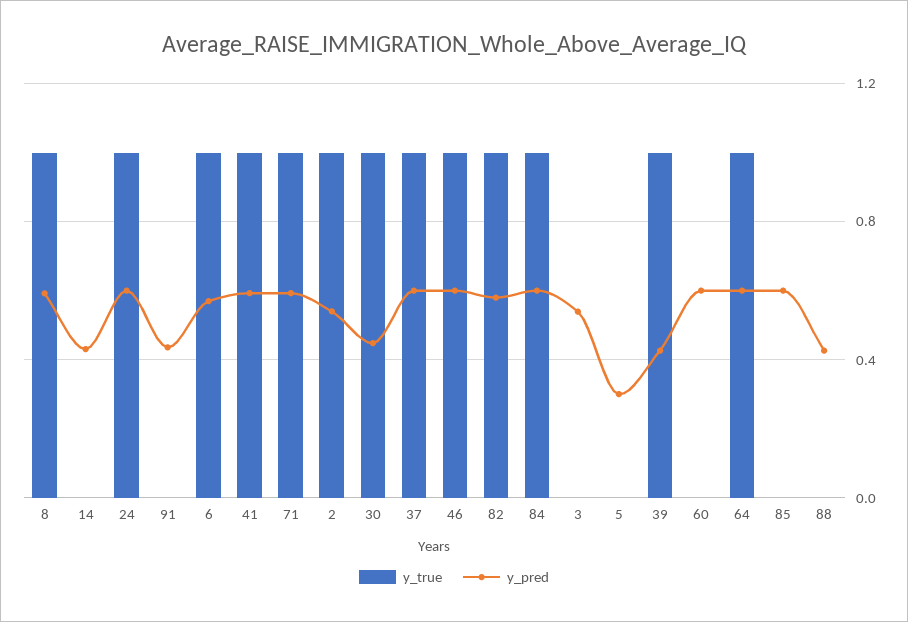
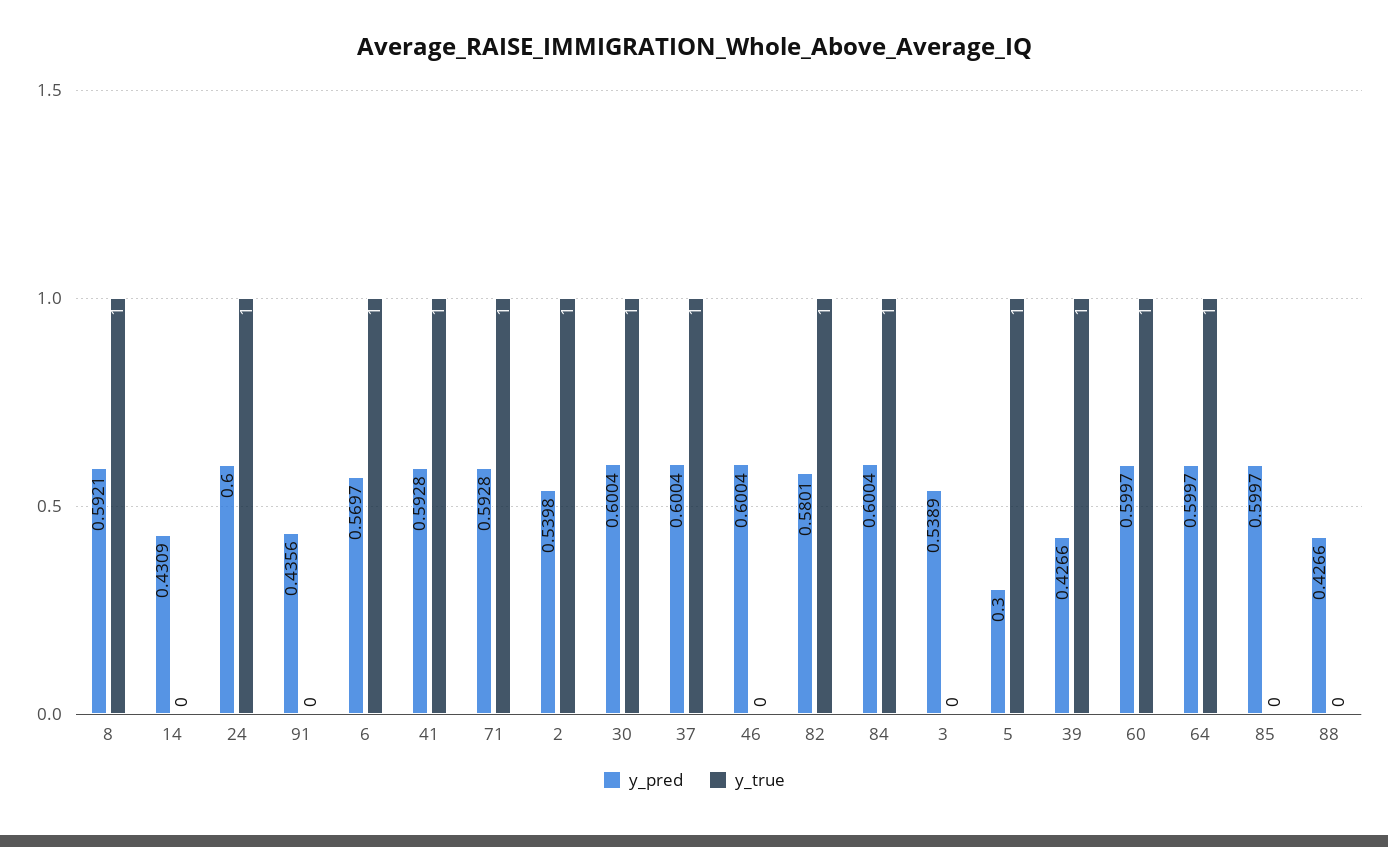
y_pred, 30: 0.45 -> 0.6004
y_true, 46: 1 -> 0
y_true, 5: 0 -> 1
y_true, 60: 0 -> 1

